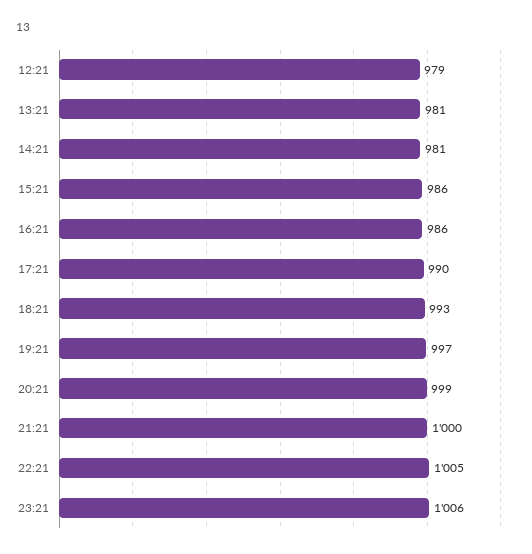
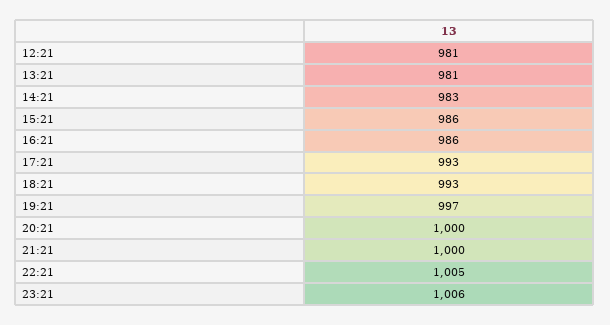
12:21: 979 -> 981
14:21: 981 -> 983
17:21: 990 -> 993
20:21: 999 -> 1000

